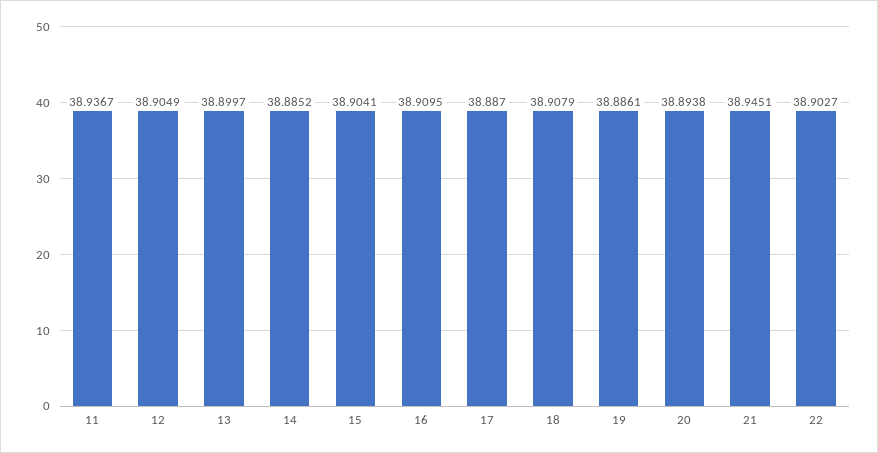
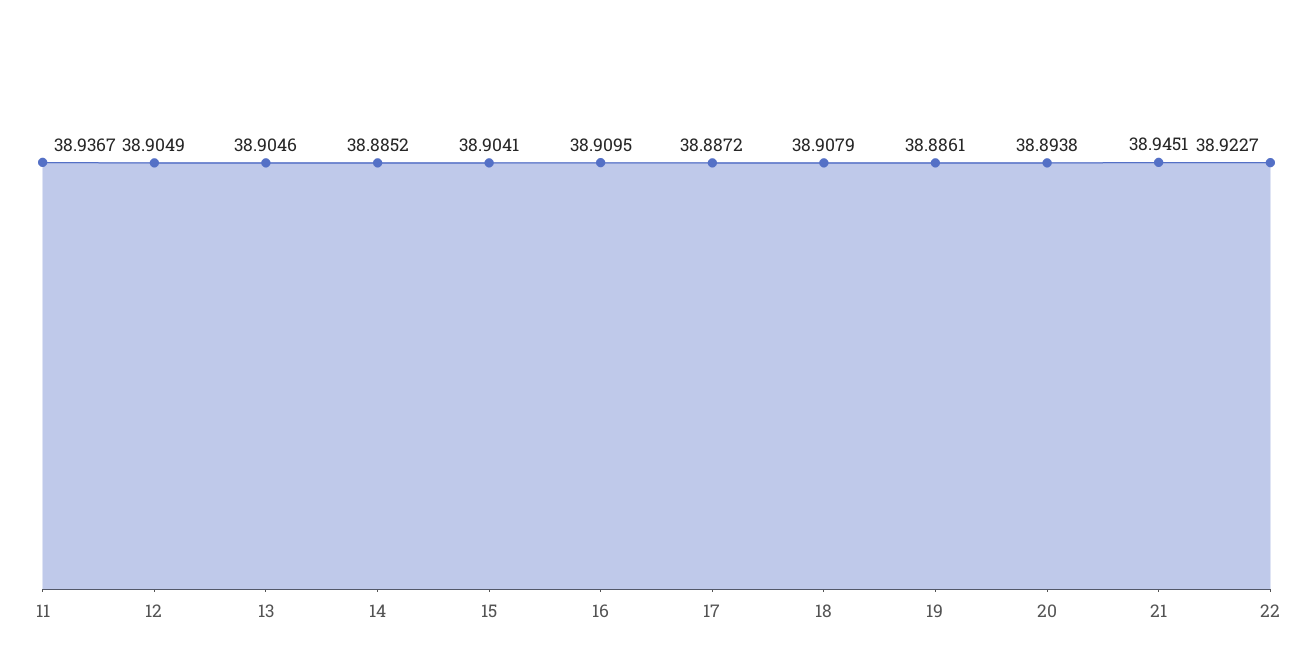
13: 38.8997 -> 38.9046
17: 38.887 -> 38.8872
22: 38.9027 -> 38.9227

